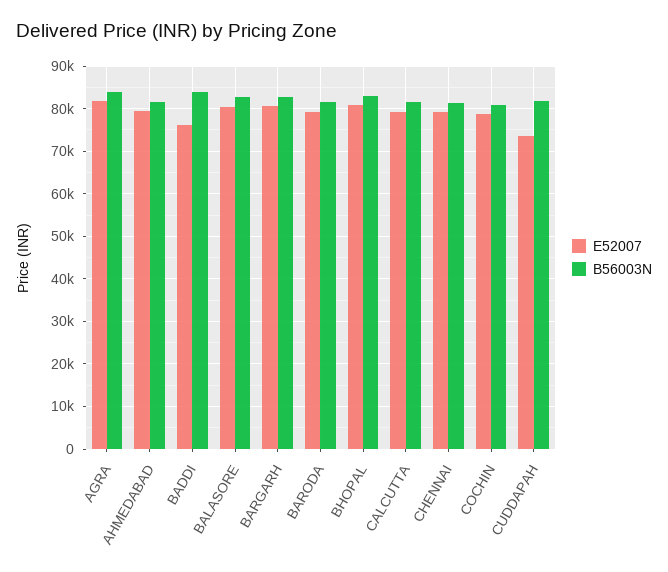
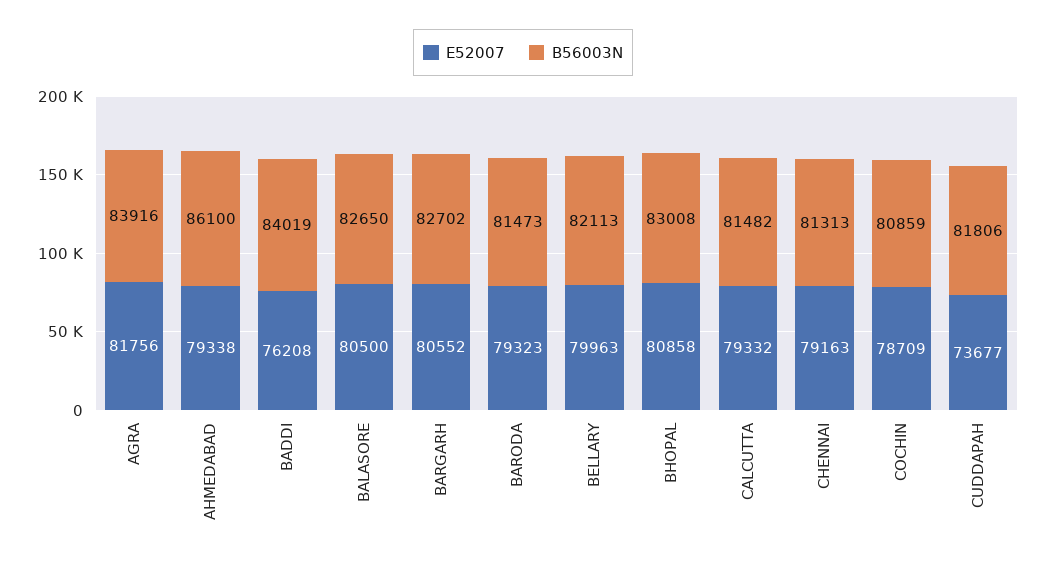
B56003N, AHMEDABAD: 82000 -> 86100
E52007, BELLARY: none -> 79963
B56003N, BELLARY: none -> 82113

